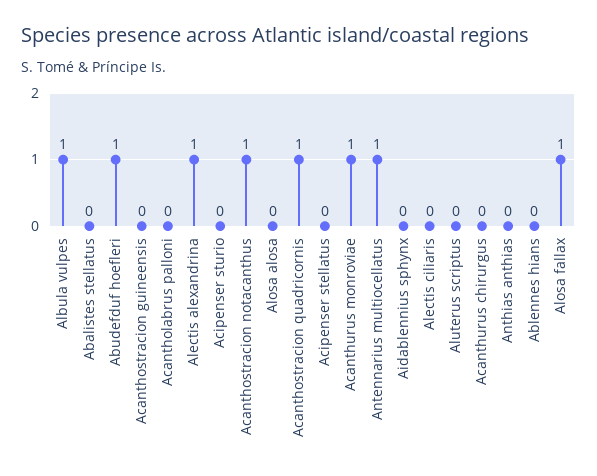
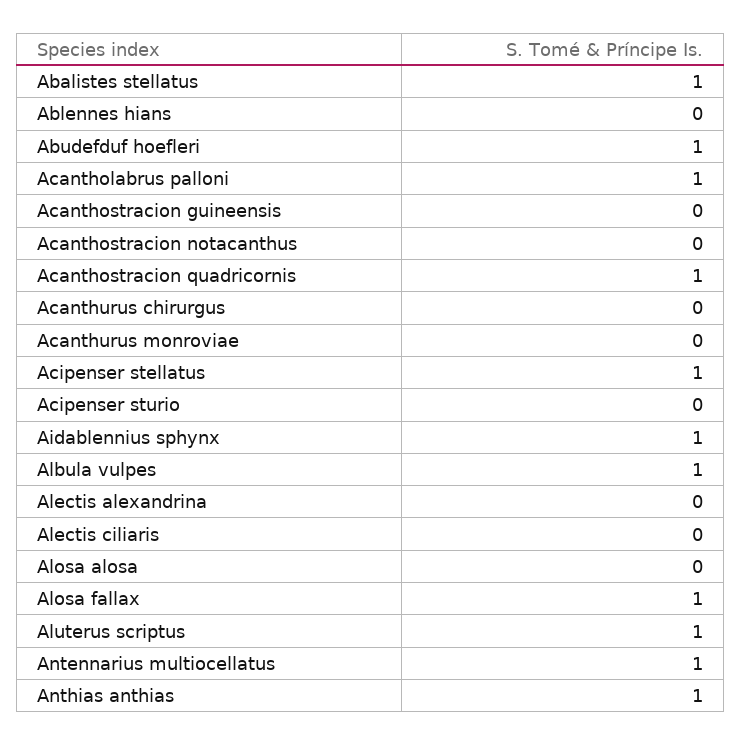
Abalistes stellatus: 0 -> 1
Acantholabrus palloni: 0 -> 1
Alectis alexandrina: 1 -> 0
Acanthostracion notacanthus: 1 -> 0
Acipenser stellatus: 0 -> 1
Acanthurus monroviae: 1 -> 0
Aidablennius sphynx: 0 -> 1
Aluterus scriptus: 0 -> 1
Anthias anthias: 0 -> 1

